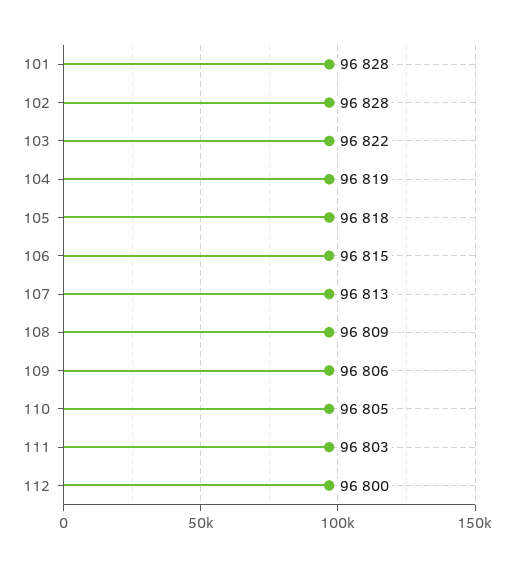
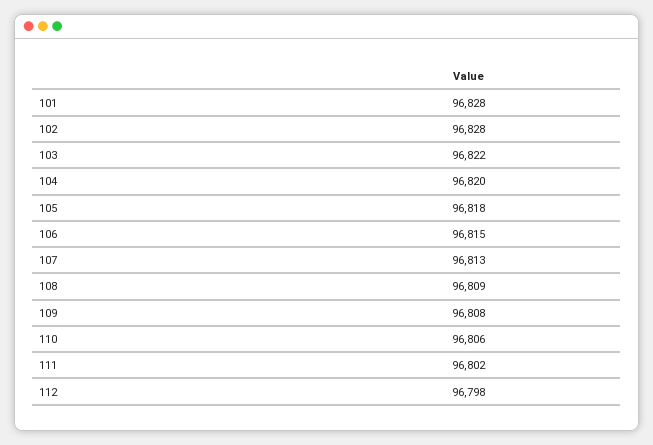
104: 96819 -> 96820
109: 96806 -> 96808
110: 96805 -> 96806
111: 96803 -> 96802
112: 96800 -> 96798

